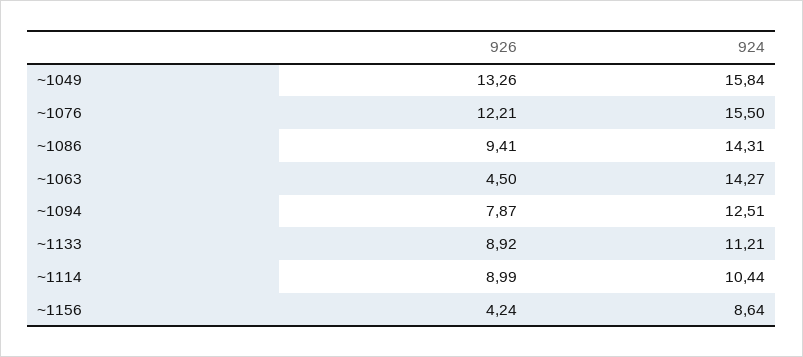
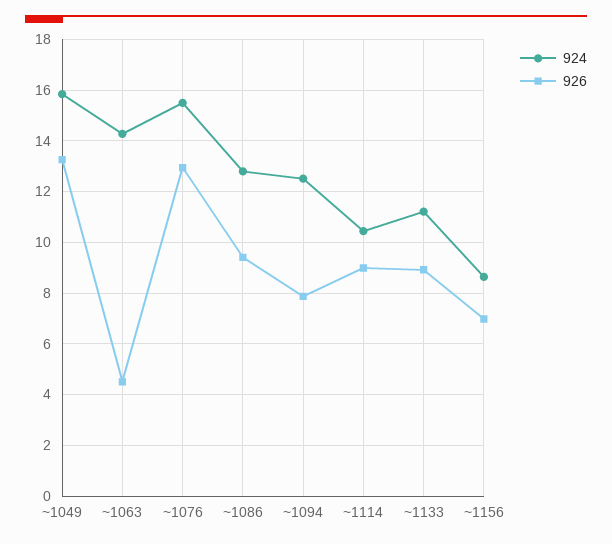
926, ~1076: 12.21 -> 13
924, ~1086: 14.31 -> 12.75
926, ~1156: 4.24 -> 7

